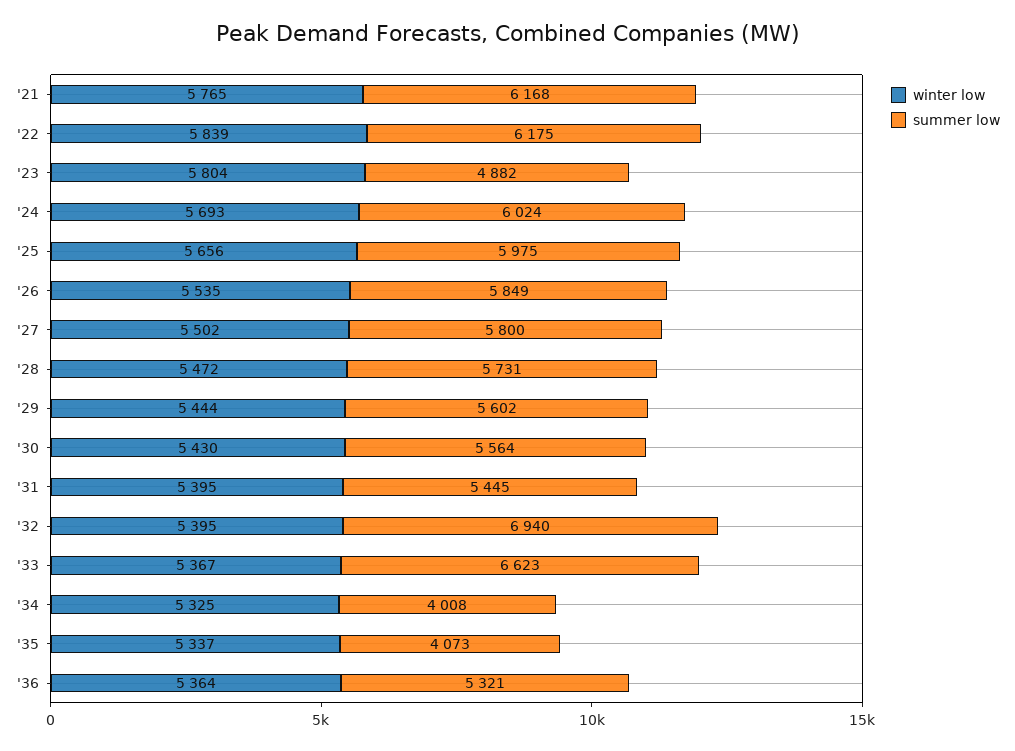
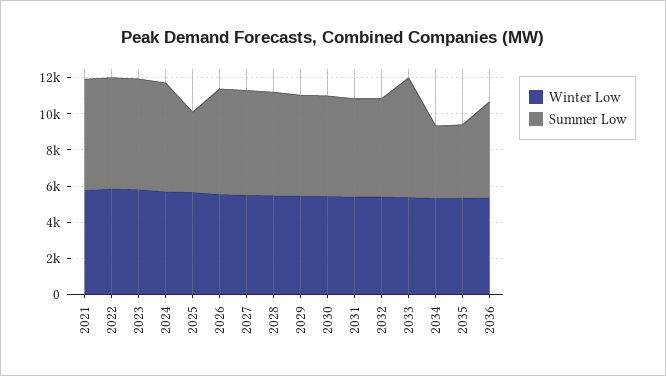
summer low, '23: 4882 -> 6000
summer low, '25: 5975 -> 4500
summer low, '32: 6940 -> 5500

